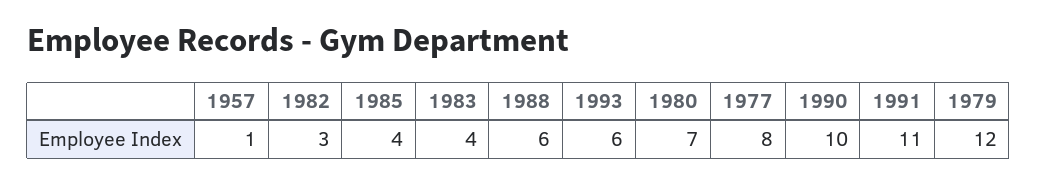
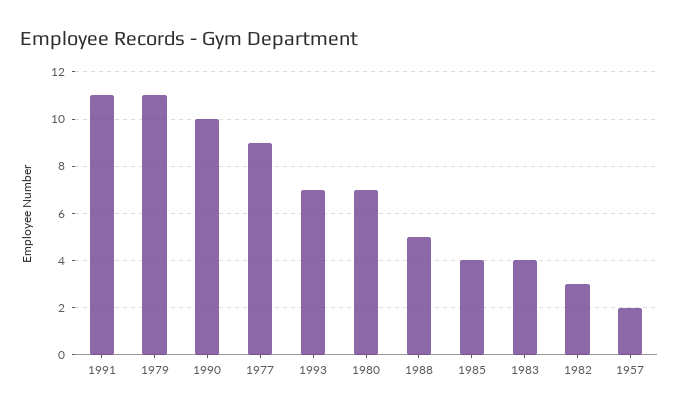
1957: 1 -> 2
1988: 6 -> 5
1993: 6 -> 7
1977: 8 -> 9
1979: 12 -> 11

